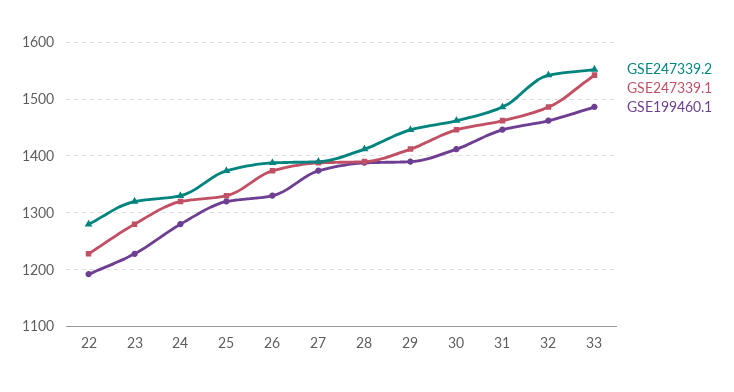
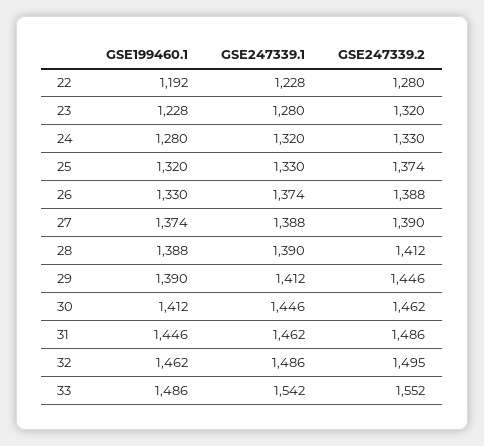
GSE247339.2, 32: 1540 -> 1495

